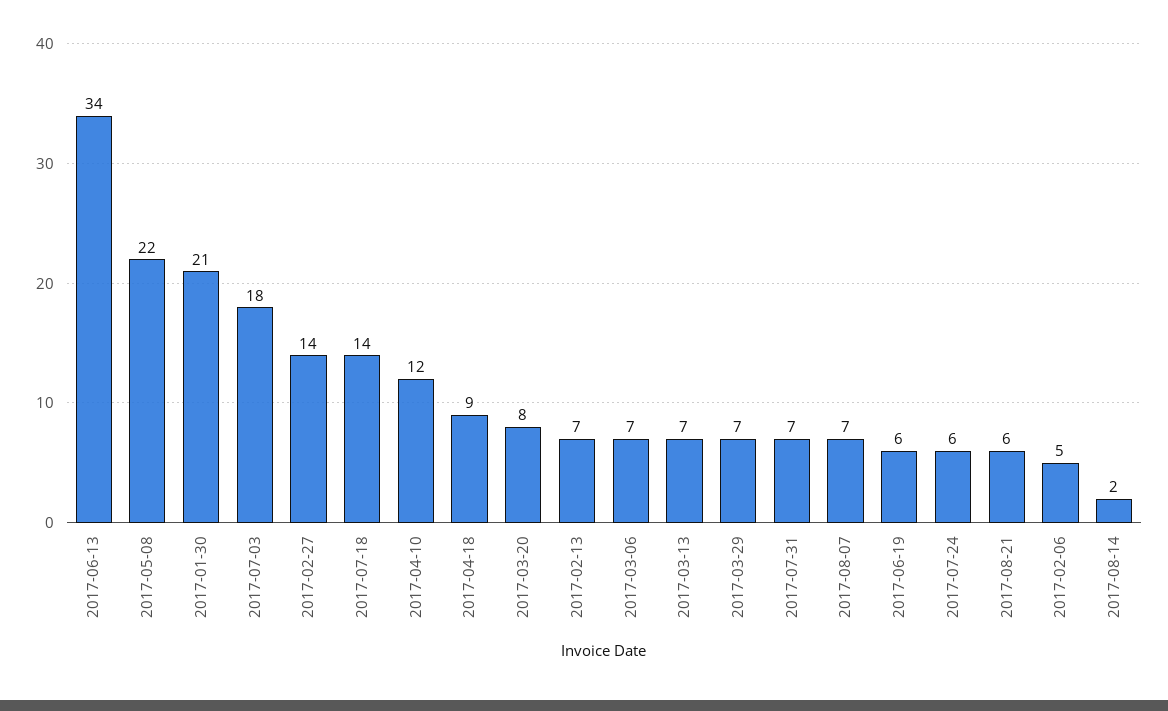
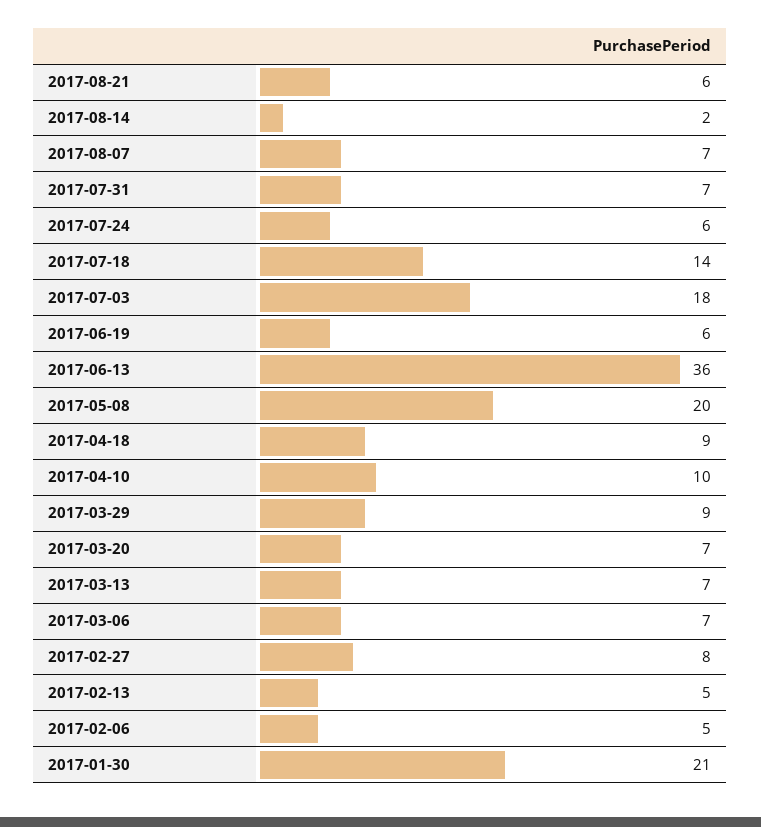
2017-06-13: 34 -> 36
2017-05-08: 22 -> 20
2017-02-27: 14 -> 8
2017-04-10: 12 -> 10
2017-03-20: 8 -> 7
2017-02-13: 7 -> 5
2017-03-29: 7 -> 9

